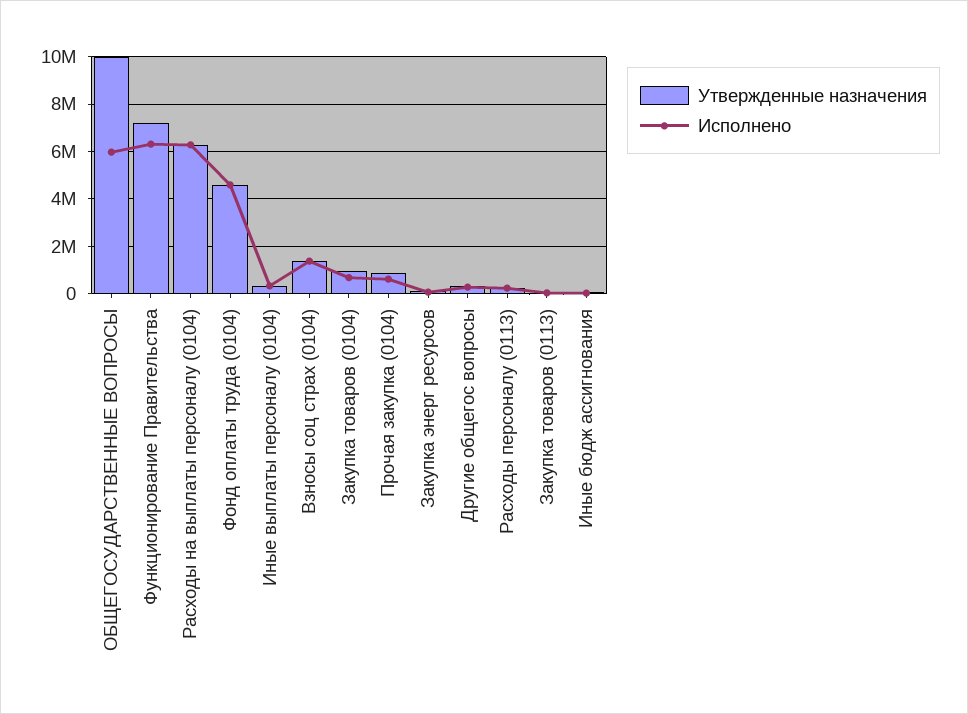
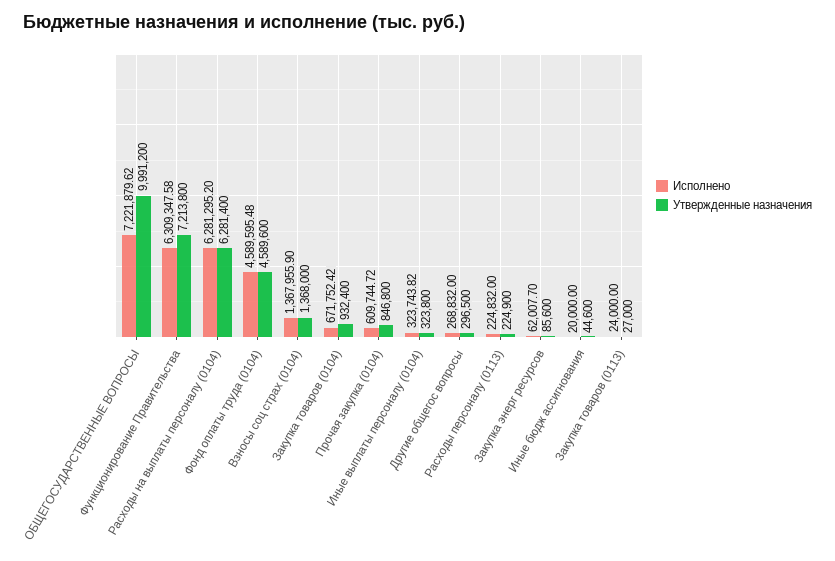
Исполнено, ОБЩЕГОСУДАРСТВЕННЫЕ ВОПРОСЫ: 6000000 -> 7221879.62

